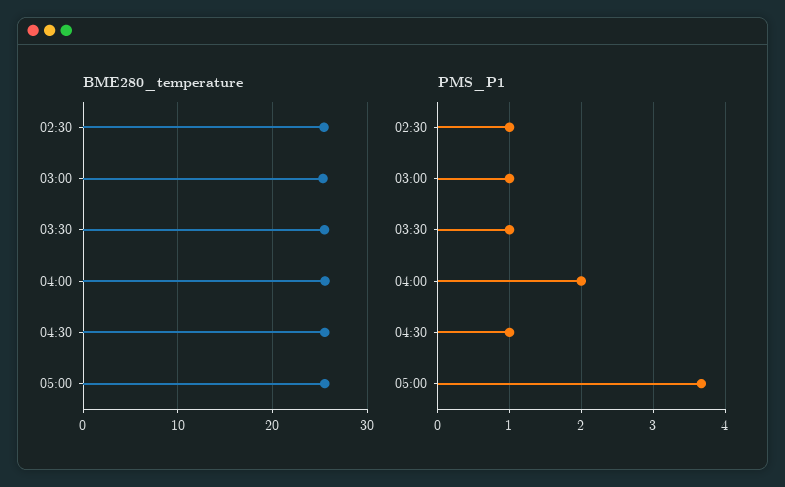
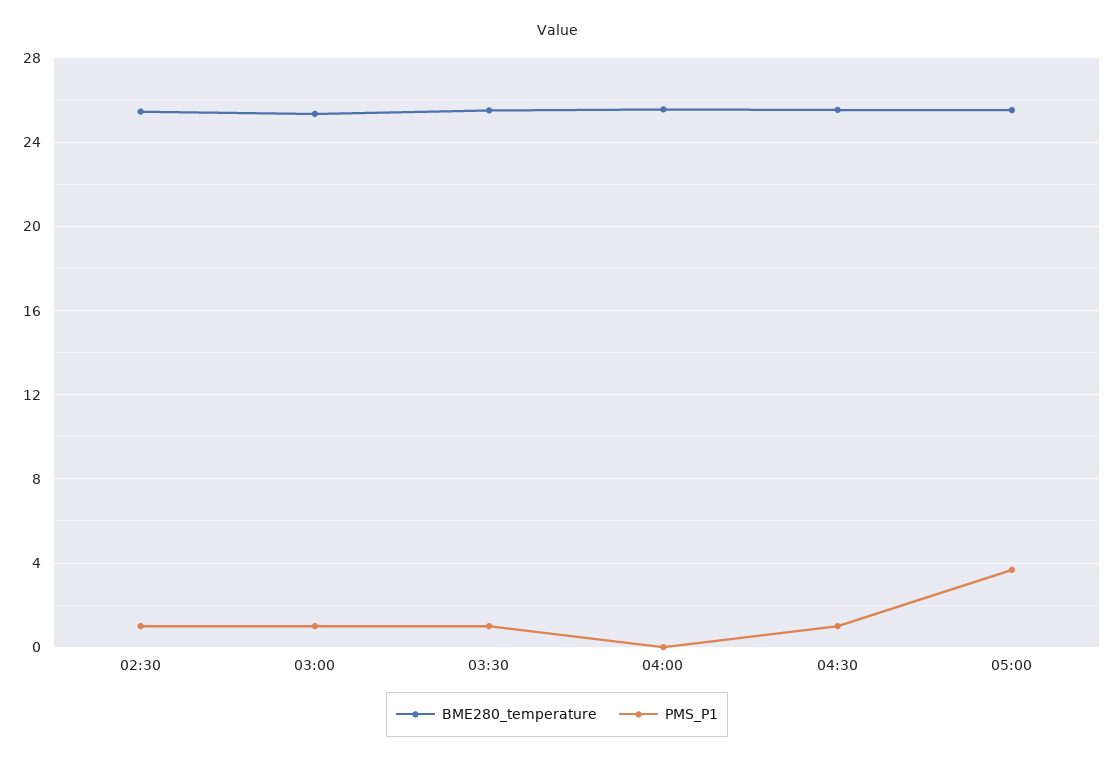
PMS_P1, 04:00: 2 -> 0

